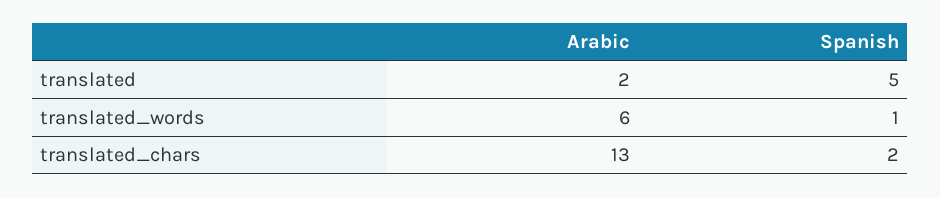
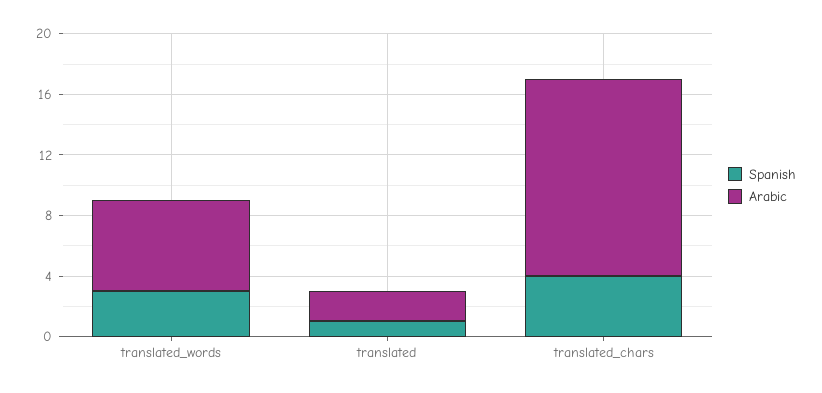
Spanish, translated: 5 -> 1
Spanish, translated_words: 1 -> 3
Spanish, translated_chars: 2 -> 4

